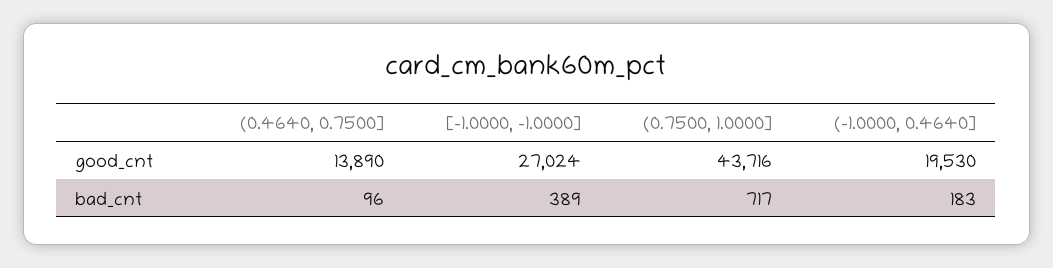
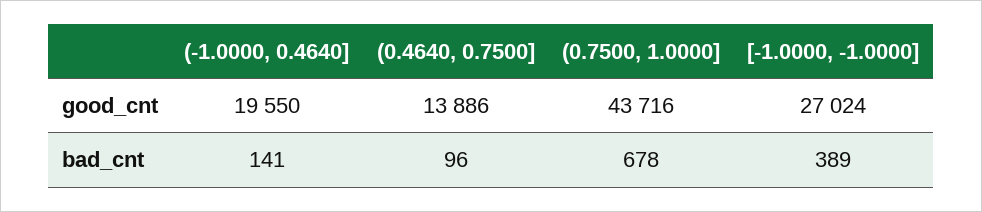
(0.4640, 0.7500], good_cnt: 13890 -> 13886
(-1.0000, 0.4640], good_cnt: 19530 -> 19550
(0.7500, 1.0000], bad_cnt: 717 -> 678
(-1.0000, 0.4640], bad_cnt: 183 -> 141

